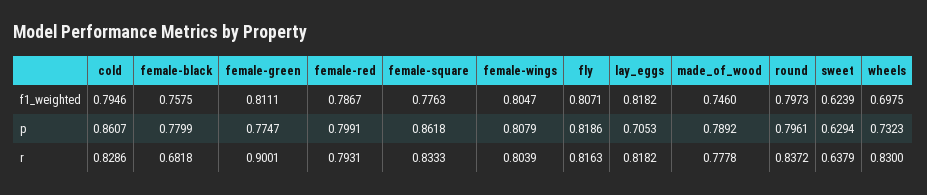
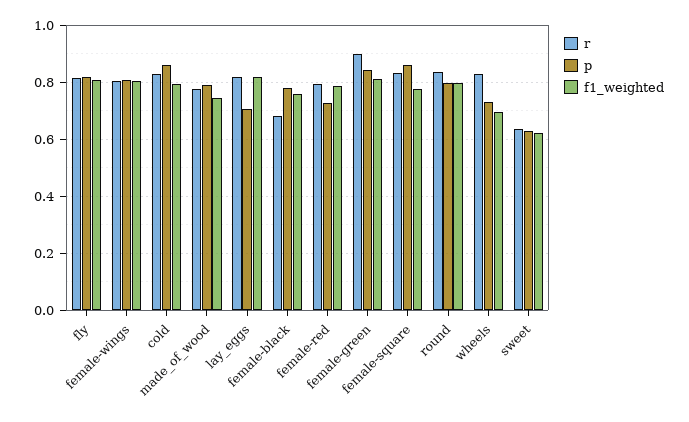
p, female-green: 0.7747 -> 0.85
p, female-red: 0.7991 -> 0.725

